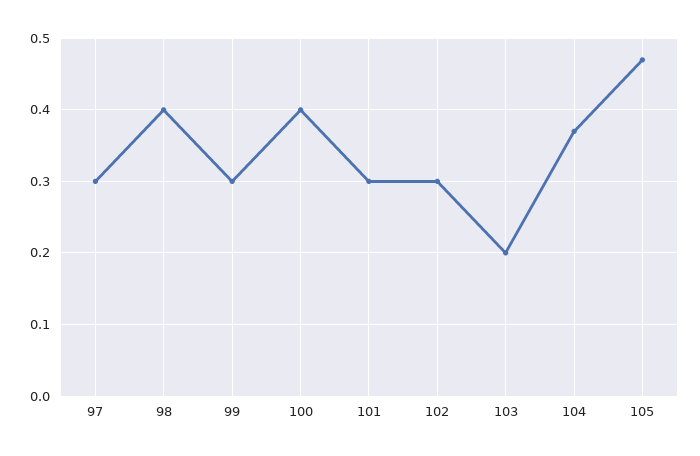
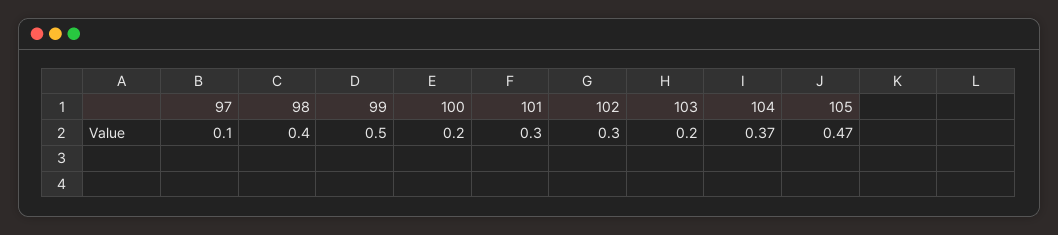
97: 0.3 -> 0.1
99: 0.3 -> 0.5
100: 0.4 -> 0.2

